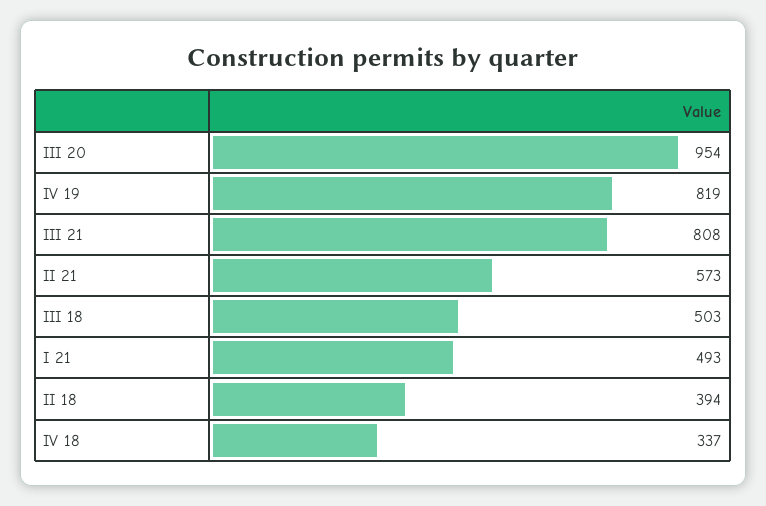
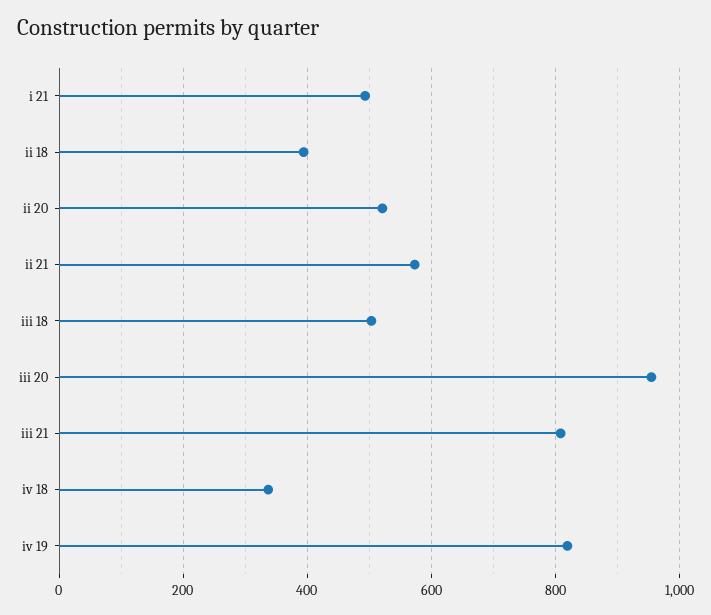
ii 20: none -> 520

